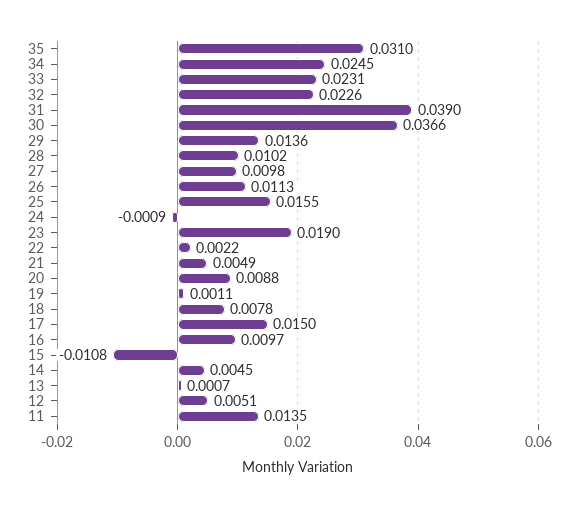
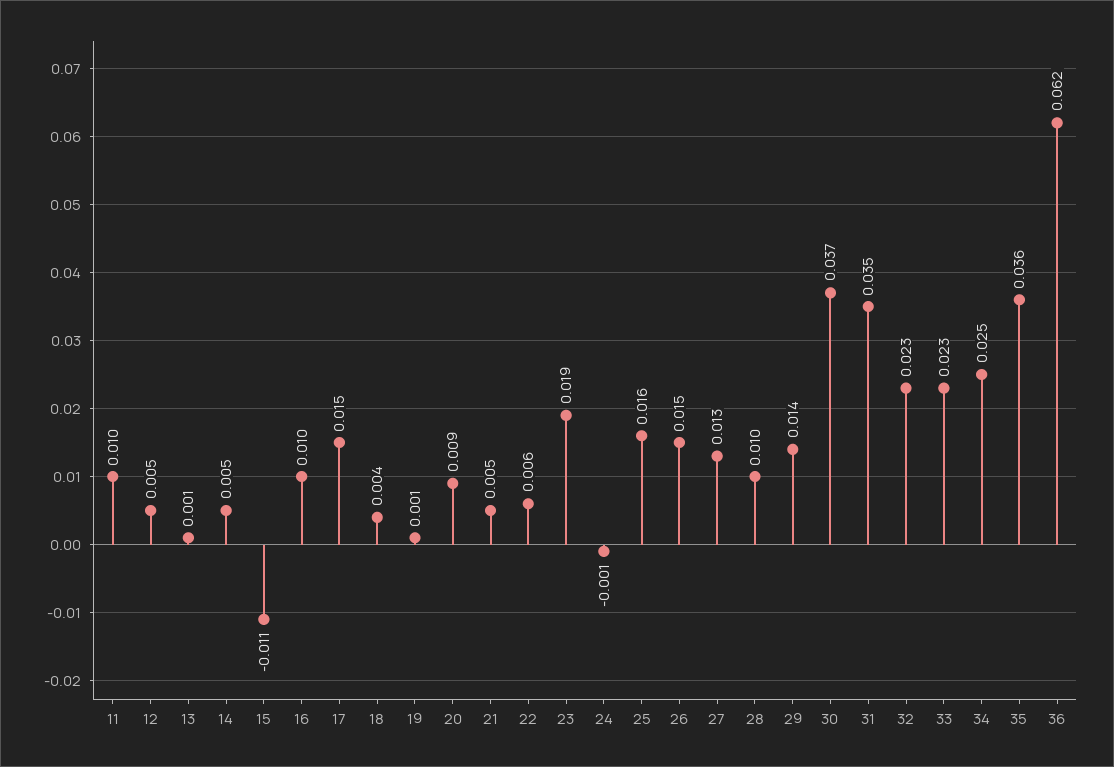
35: 0.031 -> 0.036
31: 0.039 -> 0.035
27: 0.0098 -> 0.013
26: 0.0113 -> 0.015
22: 0.0022 -> 0.006
18: 0.0078 -> 0.004
11: 0.0135 -> 0.01
36: none -> 0.062

